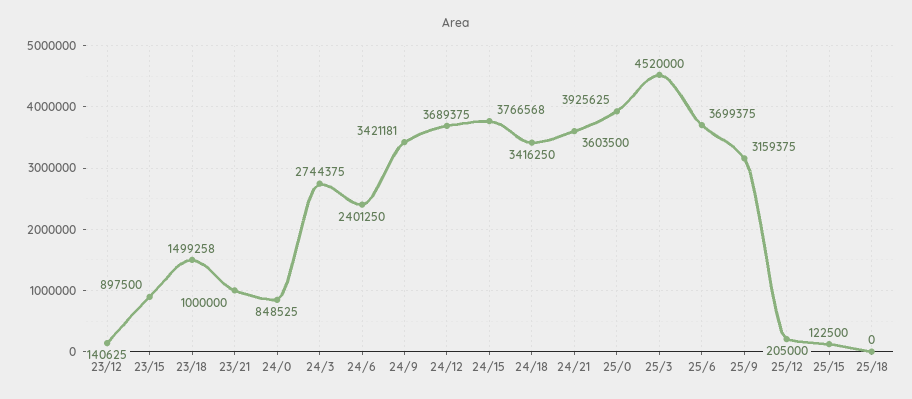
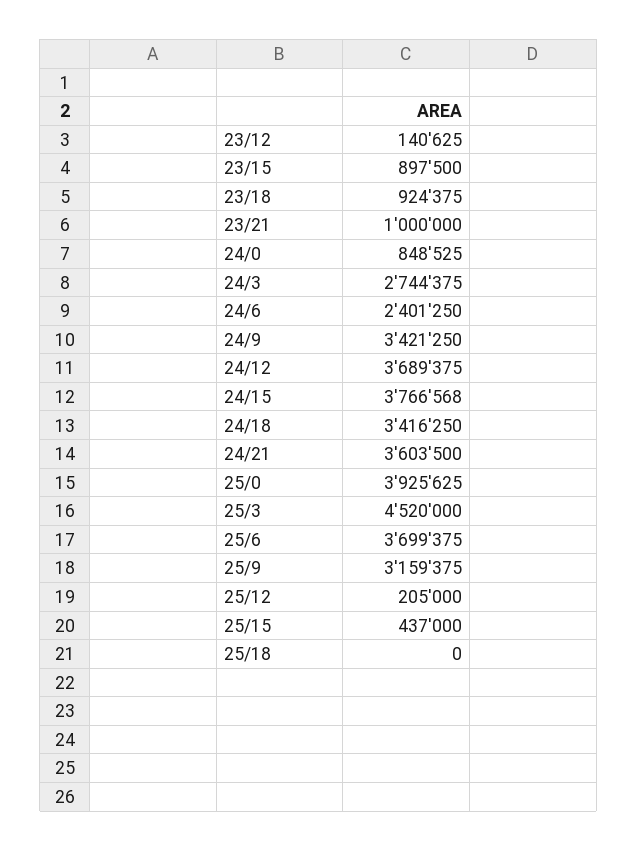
23/18: 1499258 -> 924375
24/9: 3421181 -> 3421250
25/15: 122500 -> 437000

